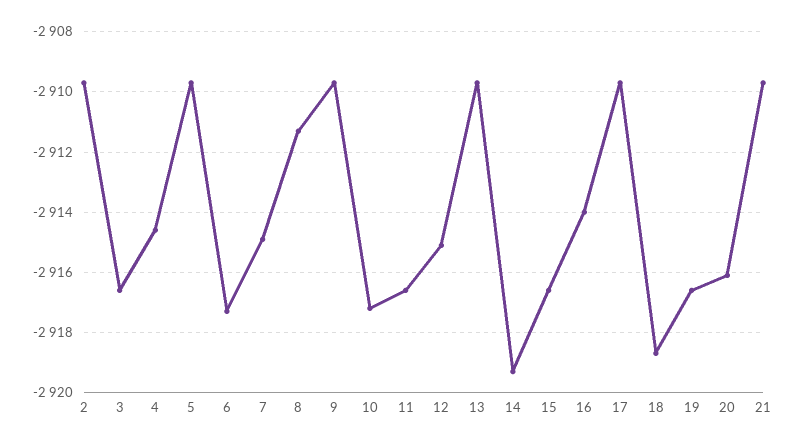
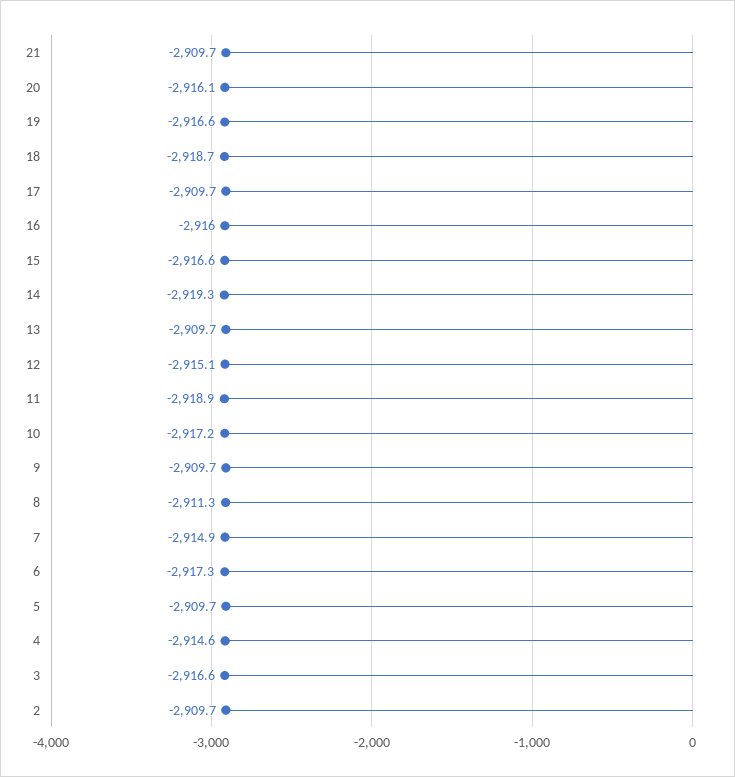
11: -2916.5 -> -2918.9
16: -2914 -> -2916

